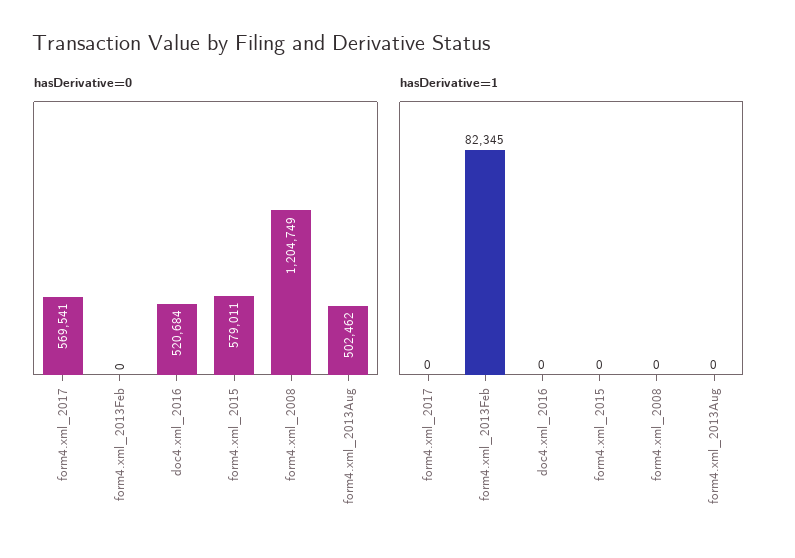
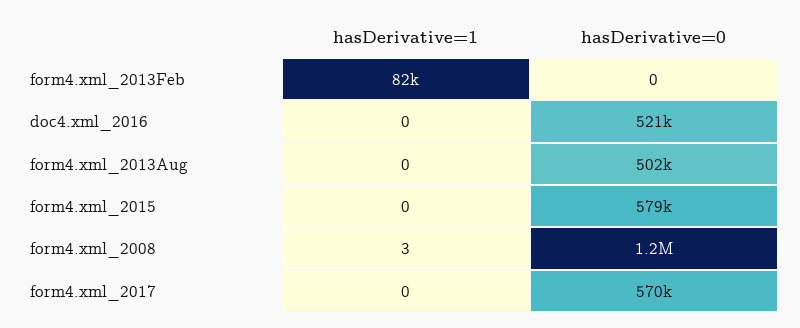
hasDerivative=1, form4.xml_2008: 0 -> 3

